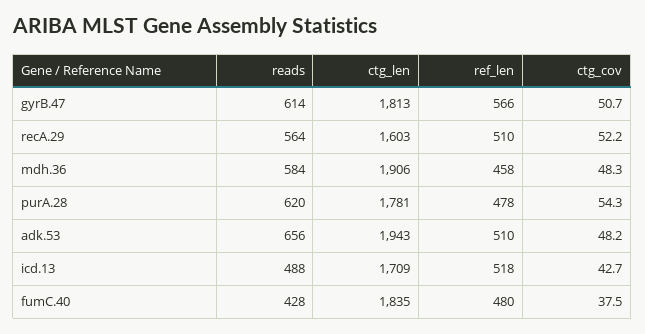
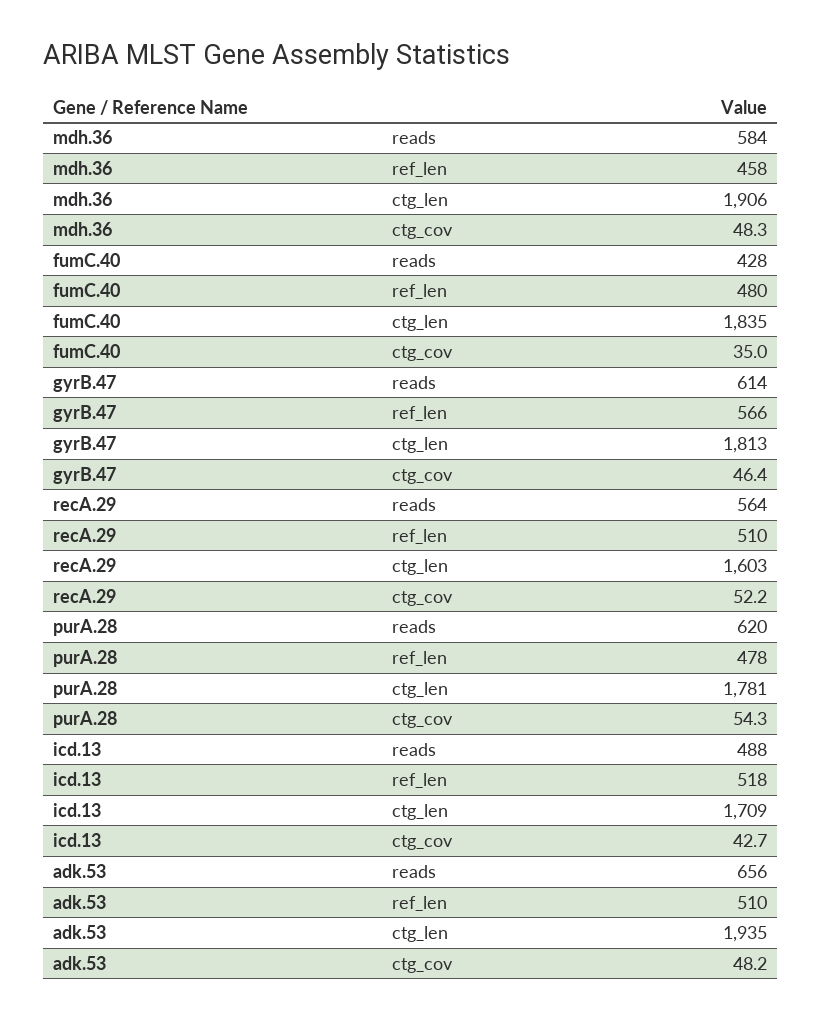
ctg_cov, gyrB.47: 50.7 -> 46.4
ctg_len, adk.53: 1943 -> 1935
ctg_cov, fumC.40: 37.5 -> 35

